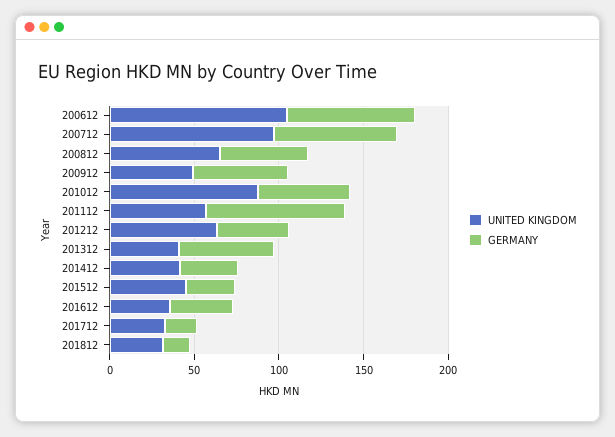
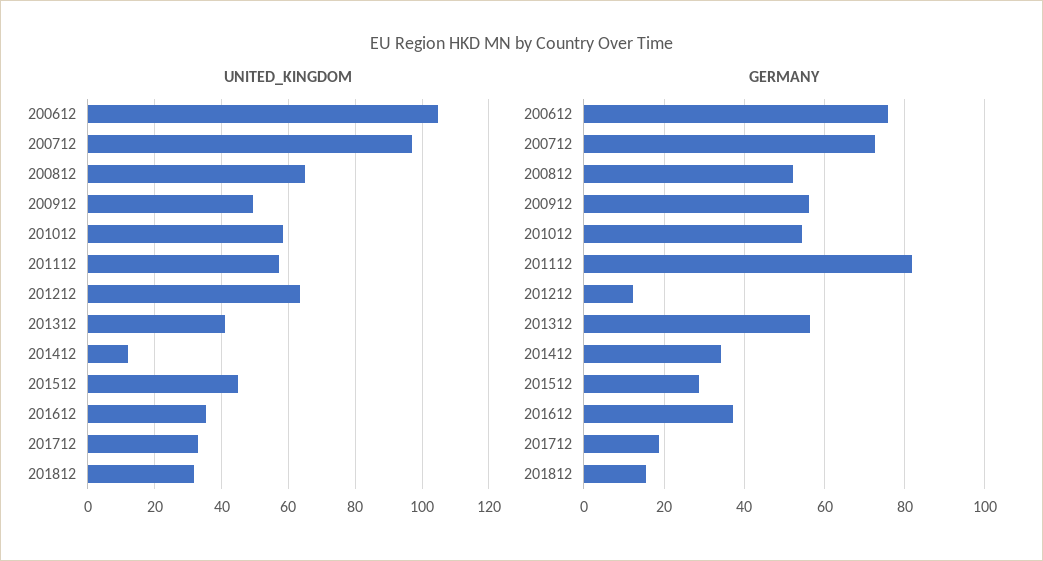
UNITED KINGDOM, 201012: 90 -> 58
GERMANY, 201212: 40 -> 12
UNITED KINGDOM, 201412: 40 -> 12

